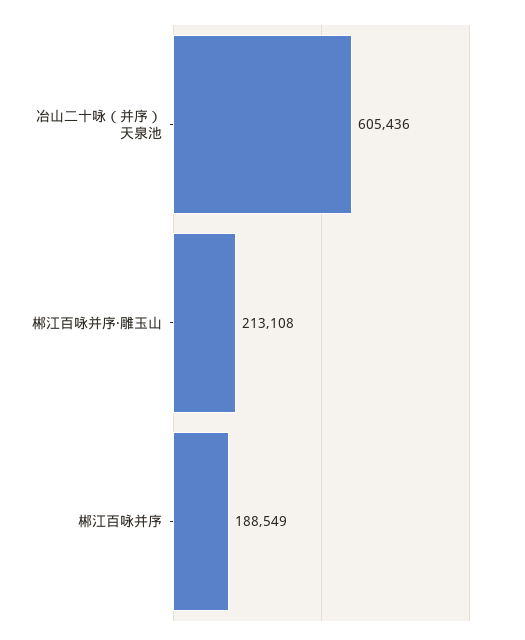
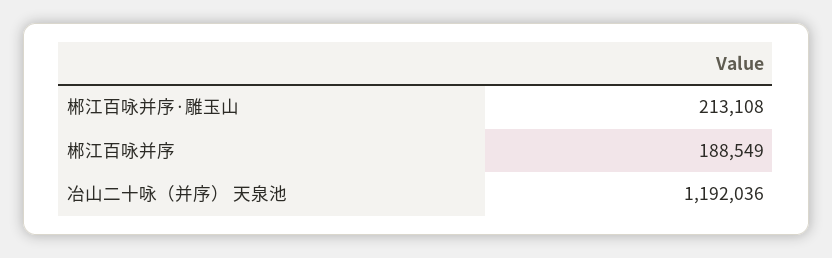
冶山二十咏（并序） 天泉池: 605436 -> 1192036

